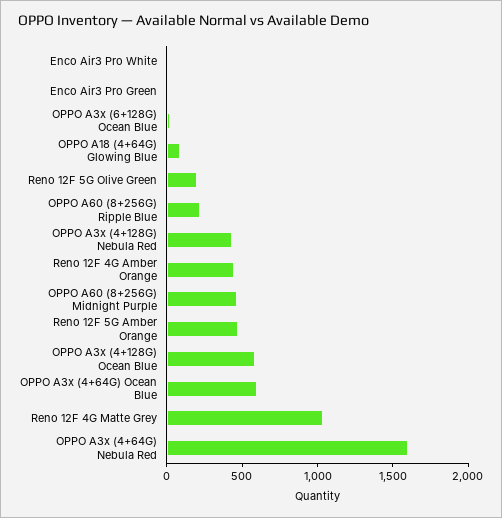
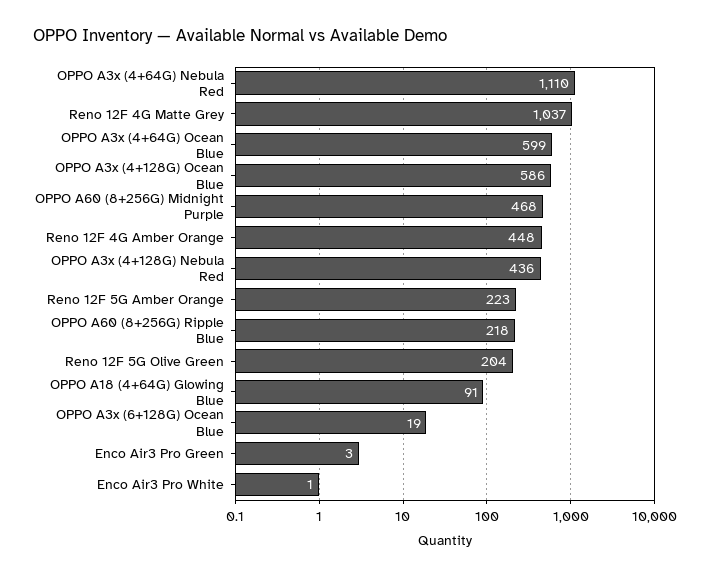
Reno 12F 5G Amber Orange: 500 -> 223
OPPO A3x (4+64G) Nebula Red: 1600 -> 1110

